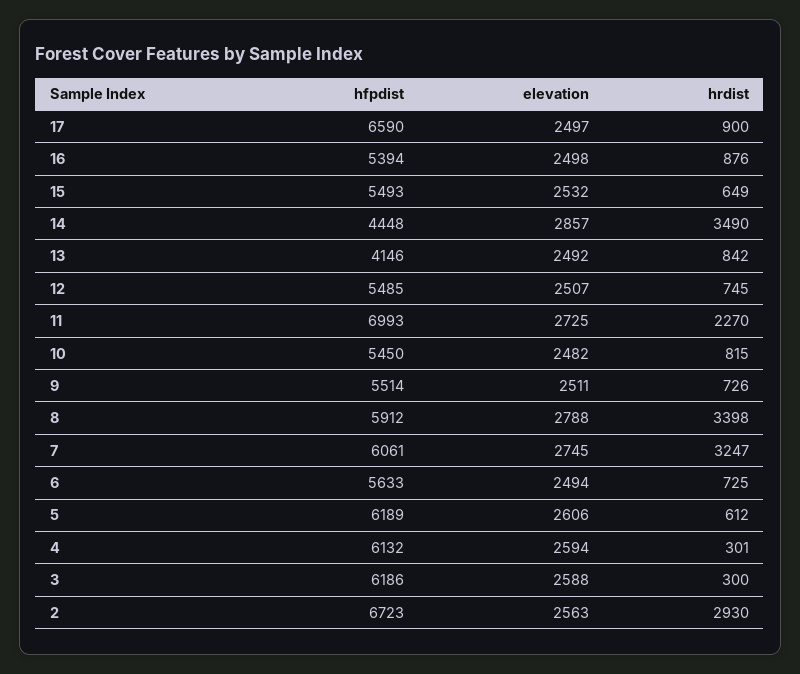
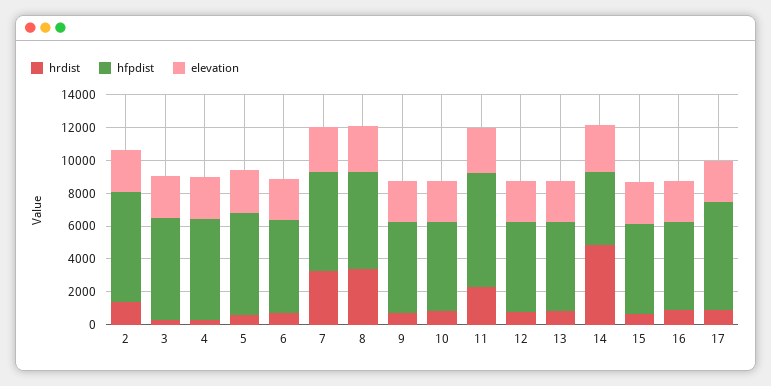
hrdist, 14: 3490 -> 5000
hfpdist, 13: 4146 -> 5500
hrdist, 2: 2930 -> 1500

